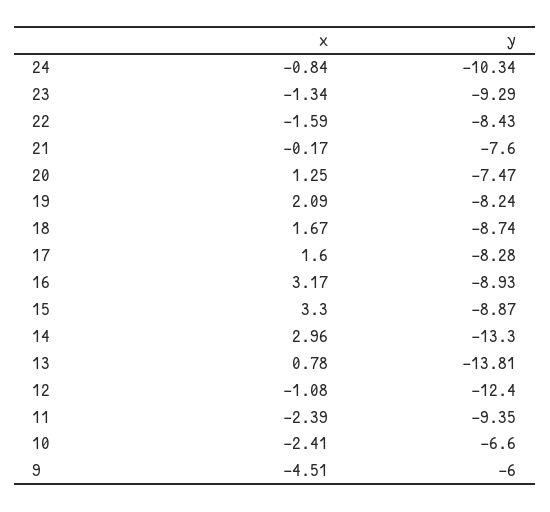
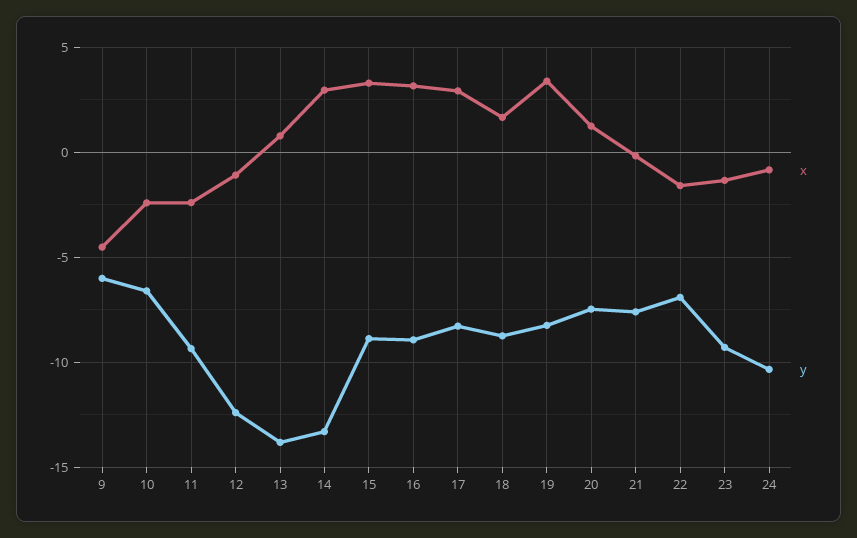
y, 22: -8.43 -> -7
x, 19: 2.09 -> 3.5
x, 17: 1.6 -> 3

